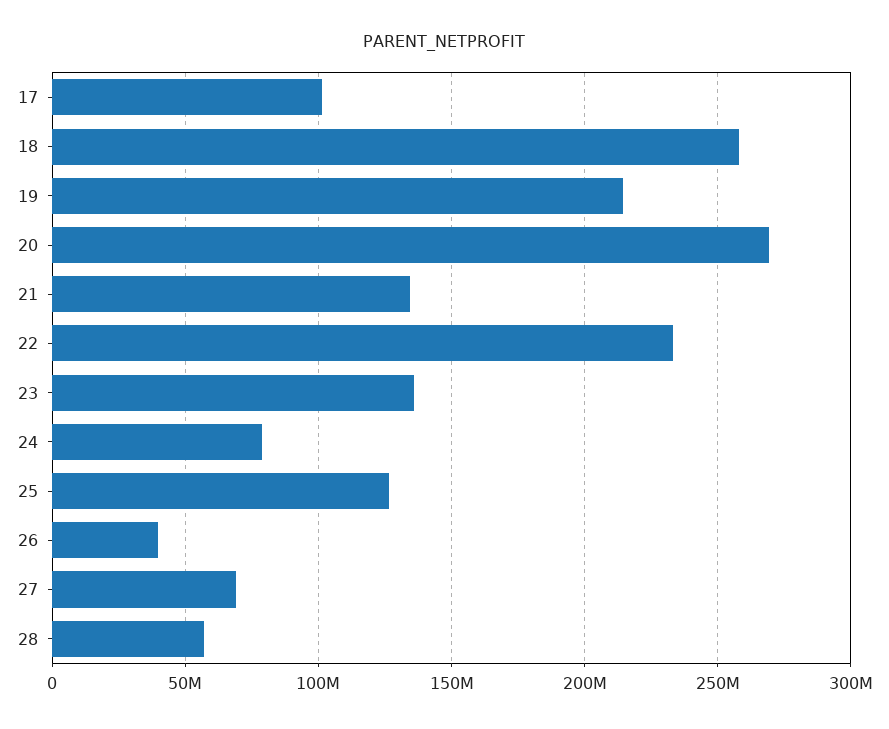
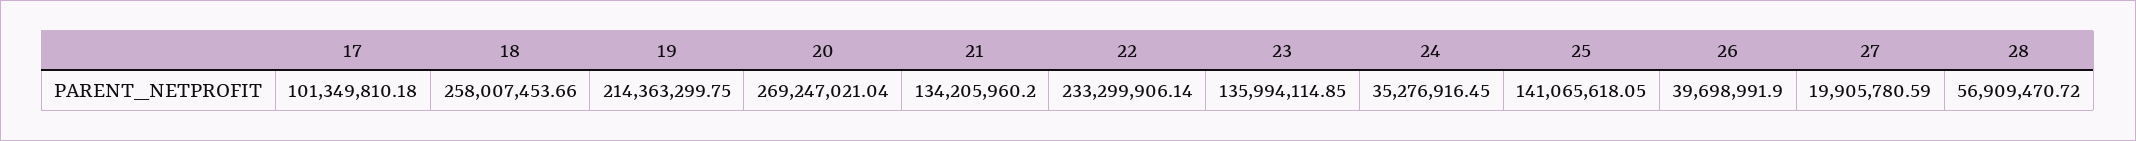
24: 80000000 -> 35276916.45
25: 125000000 -> 141065618.05
27: 70000000 -> 19905780.59

